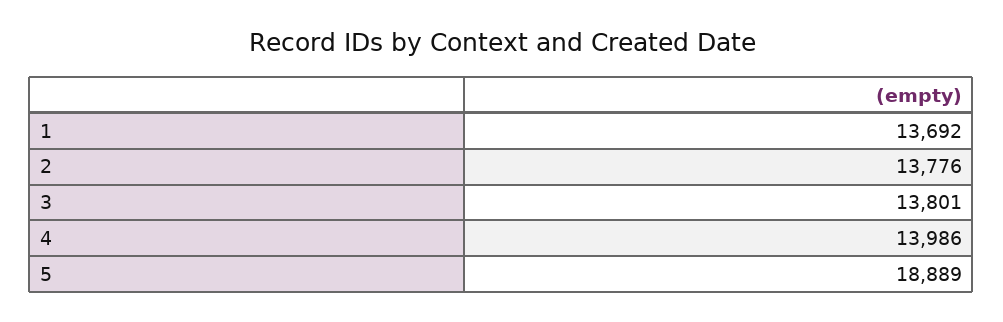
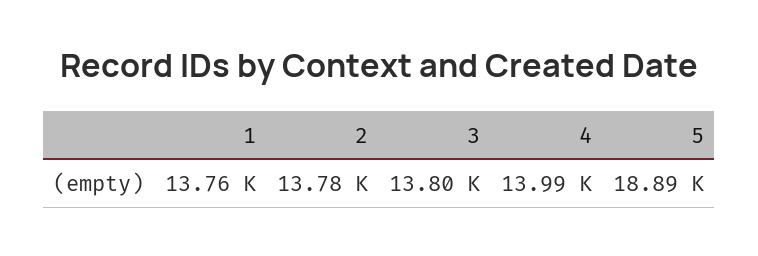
1: 13692 -> 13760

